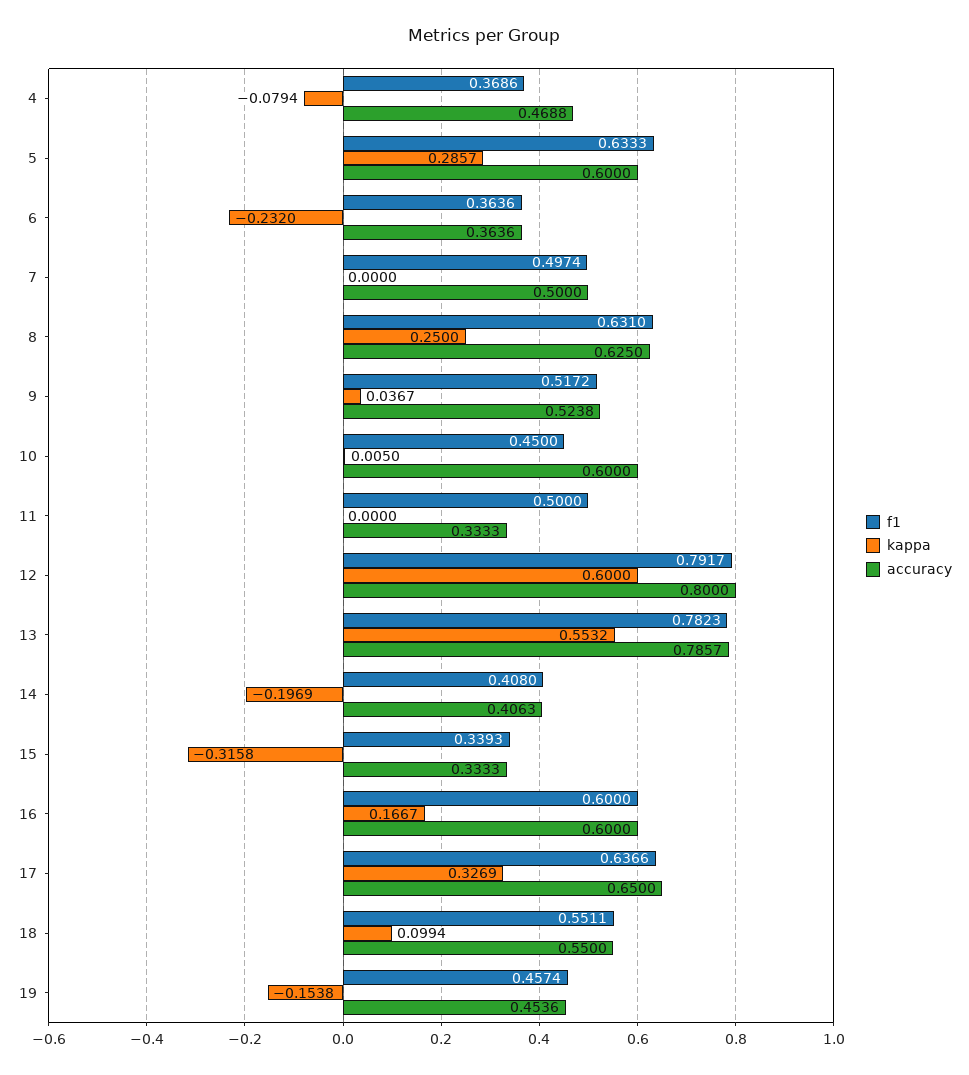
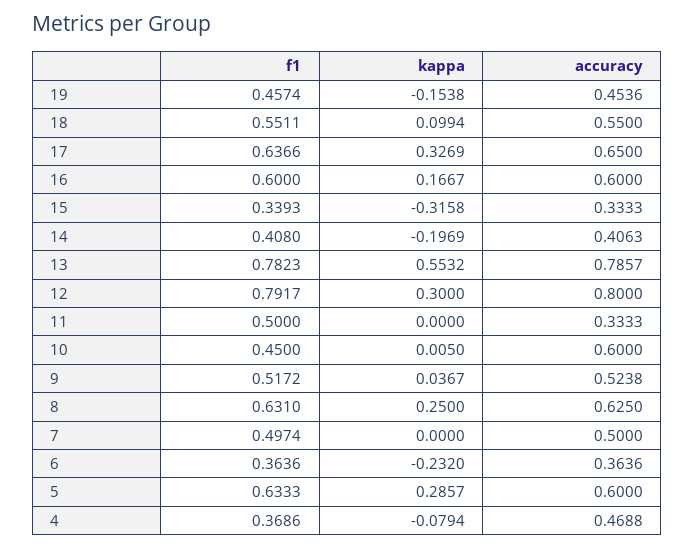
kappa, 12: 0.6 -> 0.3

